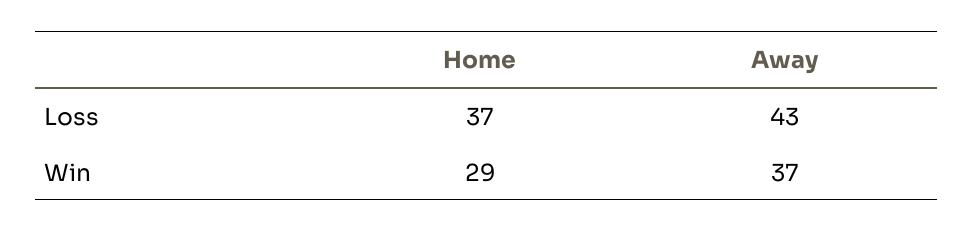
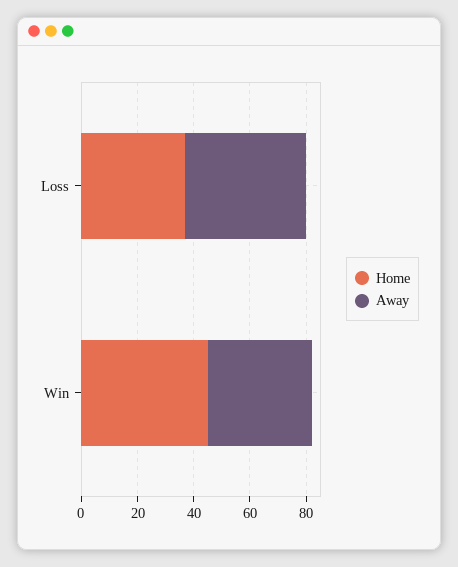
Home, Win: 29 -> 45

